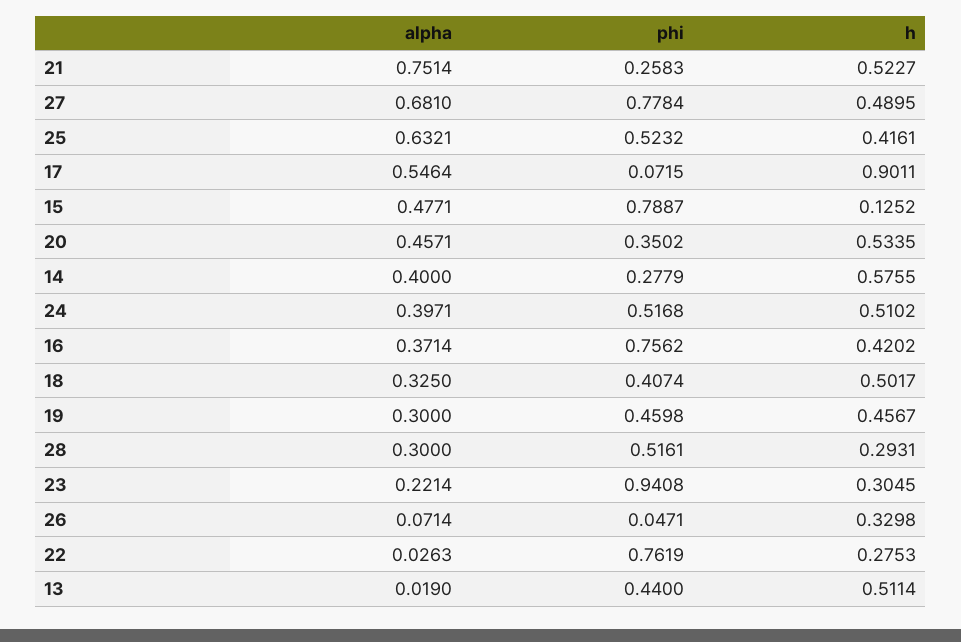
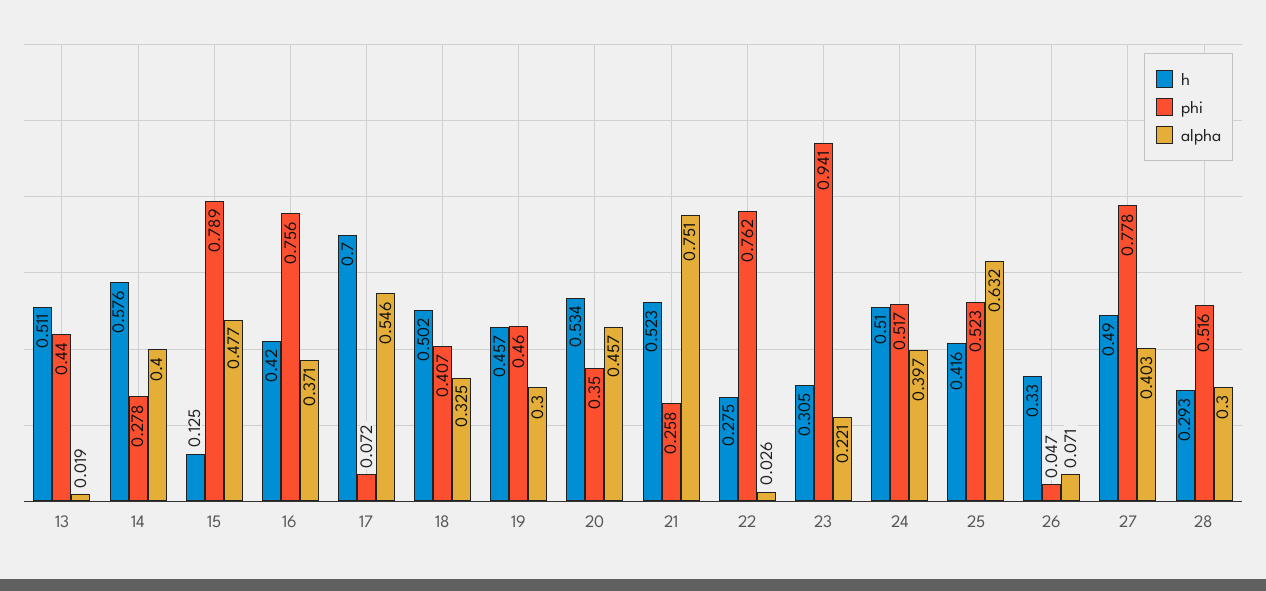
alpha, 27: 0.681 -> 0.403
h, 17: 0.9011 -> 0.7

